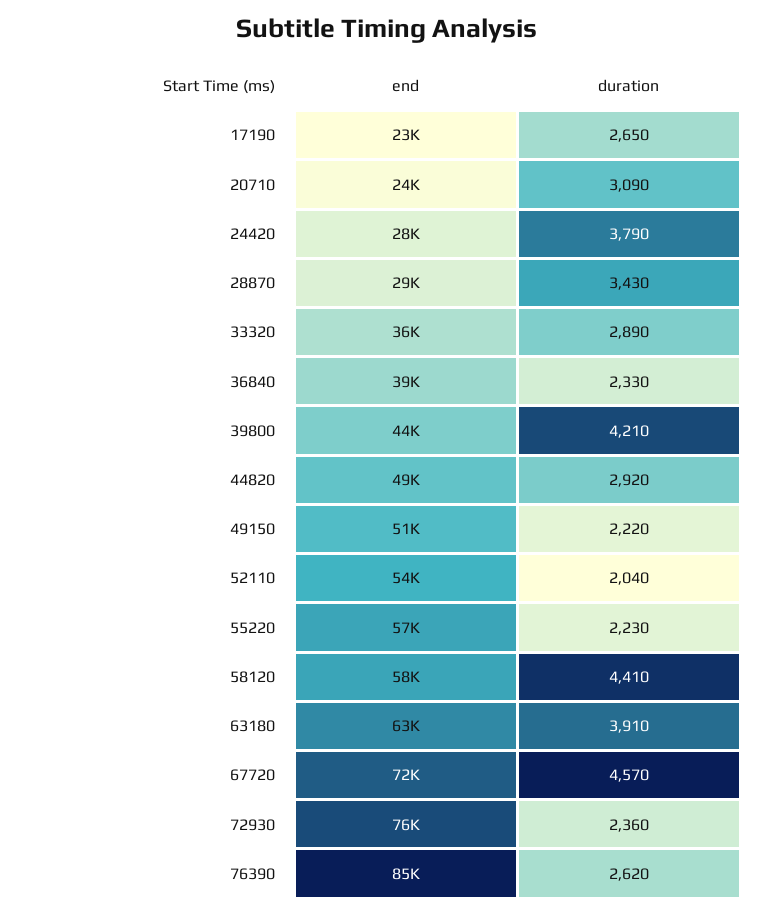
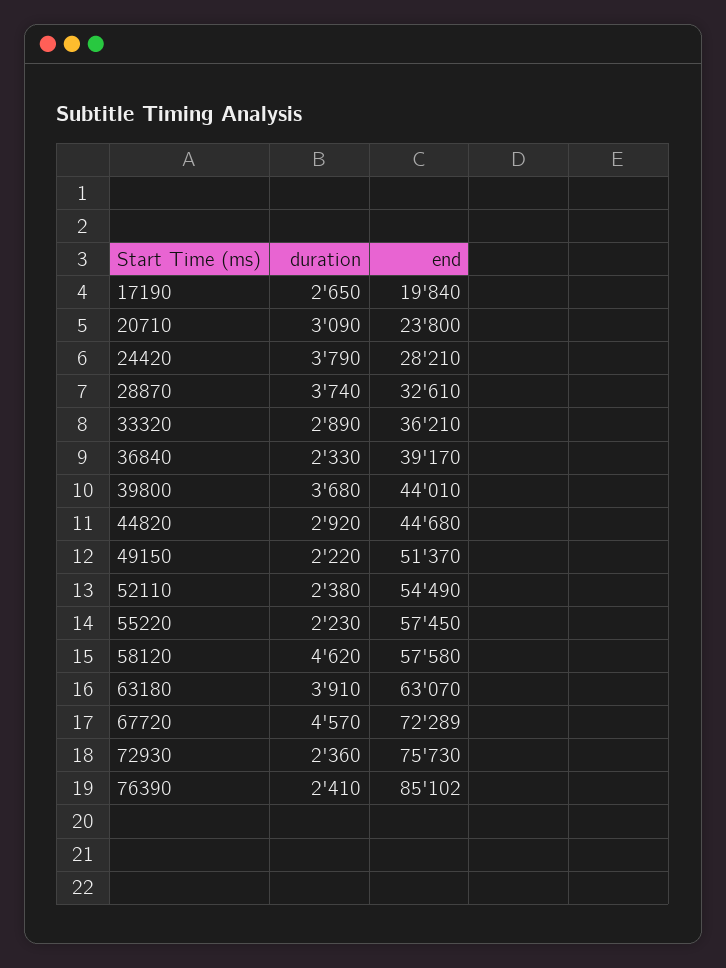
end, 17190: 23000 -> 19840
end, 28870: 29000 -> 32610
duration, 28870: 3430 -> 3740
duration, 39800: 4210 -> 3680
end, 44820: 49000 -> 44680
duration, 52110: 2040 -> 2380
duration, 58120: 4410 -> 4620
duration, 76390: 2620 -> 2410

